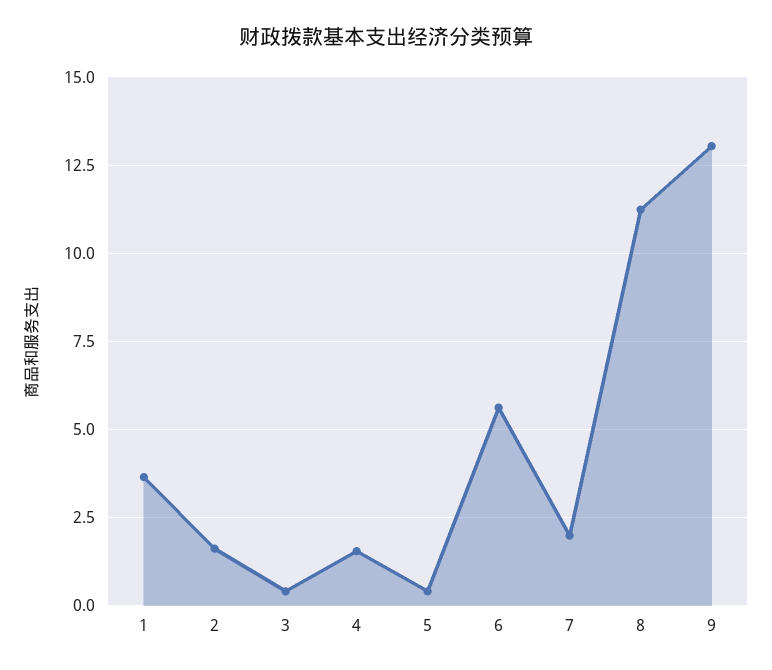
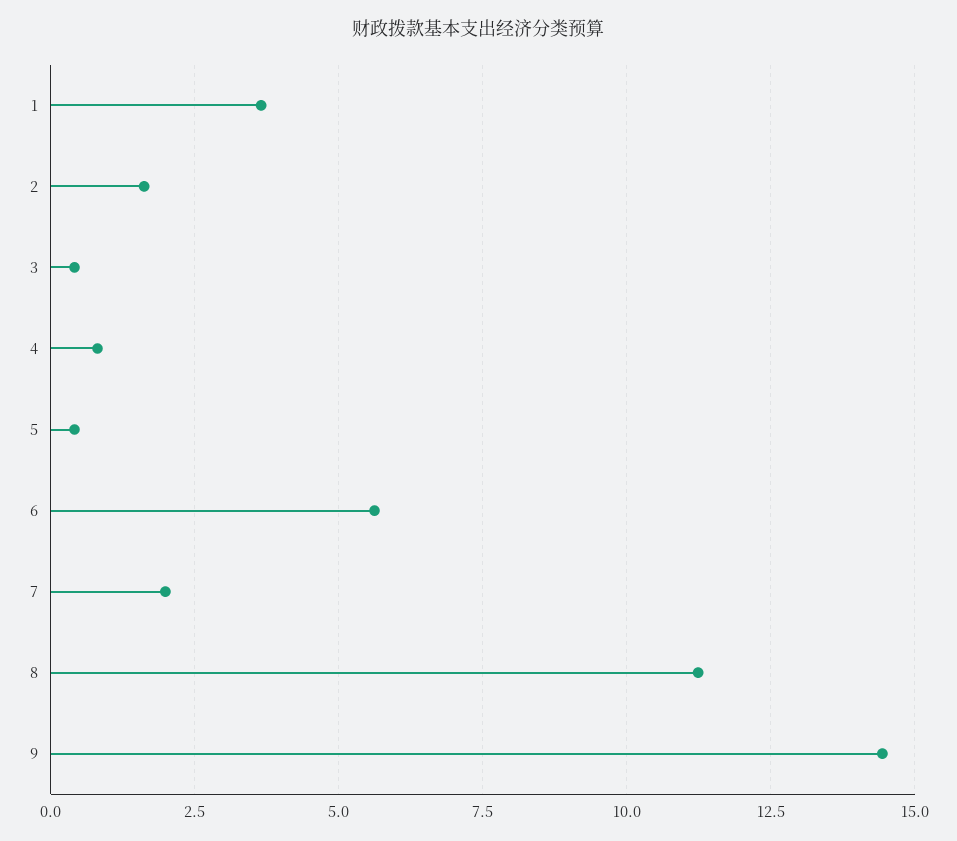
4: 1.5 -> 0.75
9: 13 -> 14.5

